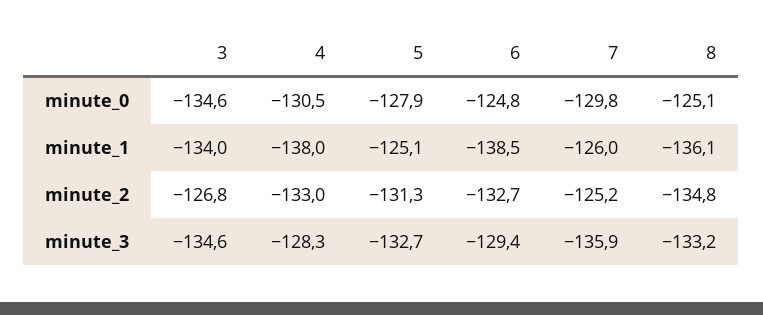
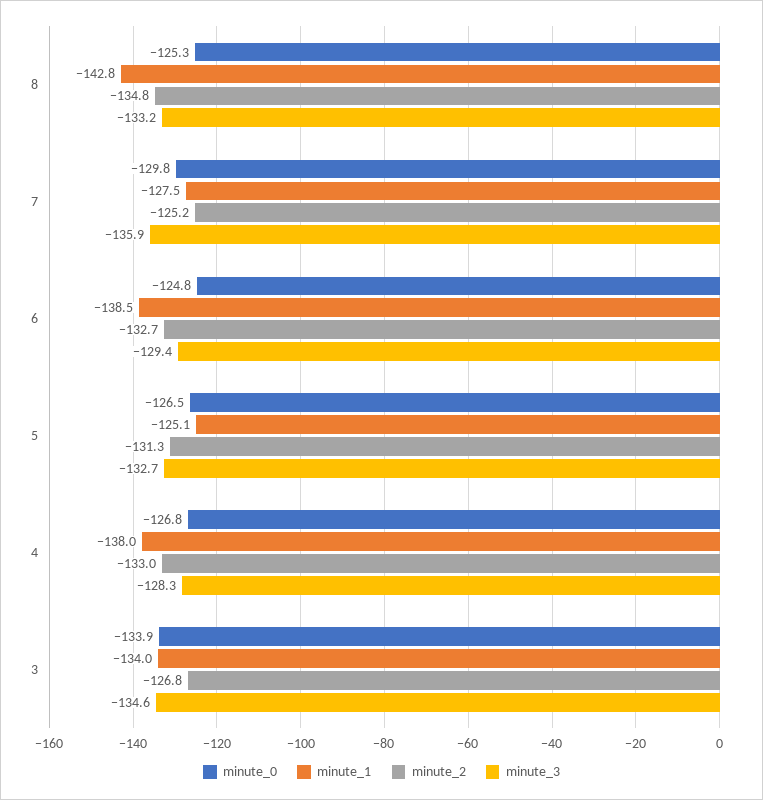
minute_0, 3: -134.6 -> -133.9
minute_0, 4: -130.5 -> -126.8
minute_0, 5: -127.9 -> -126.5
minute_0, 8: -125.1 -> -125.3
minute_1, 7: -126 -> -127.5
minute_1, 8: -136.1 -> -142.8

